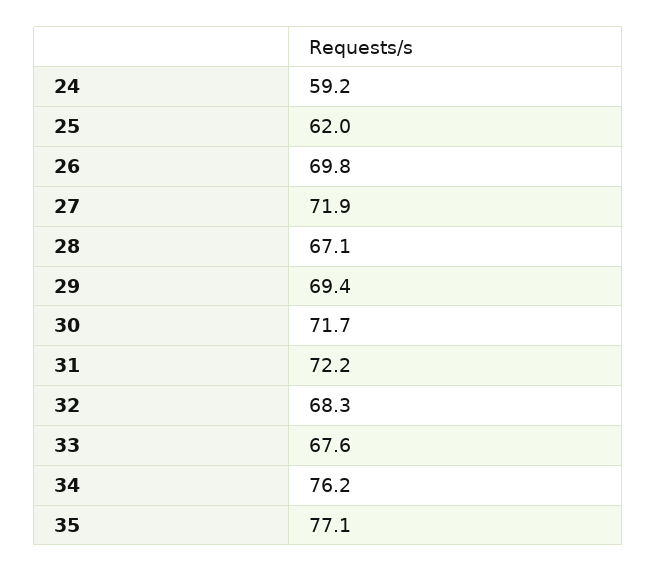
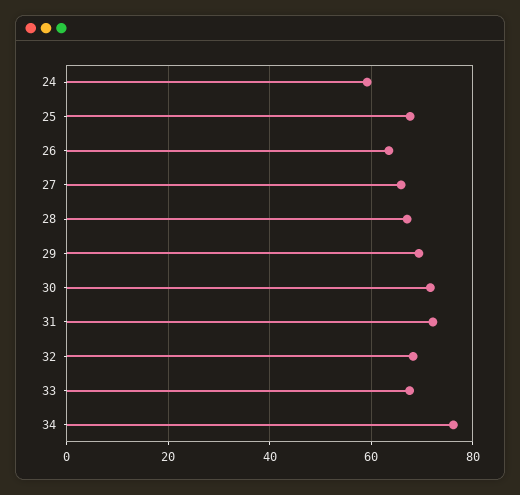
25: 62 -> 68
26: 69.8 -> 64
27: 71.9 -> 66
35: 77.1 -> none

